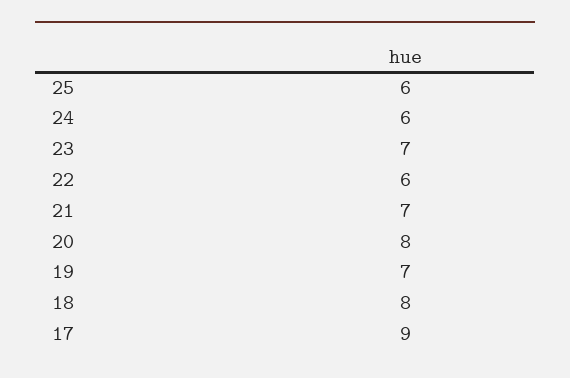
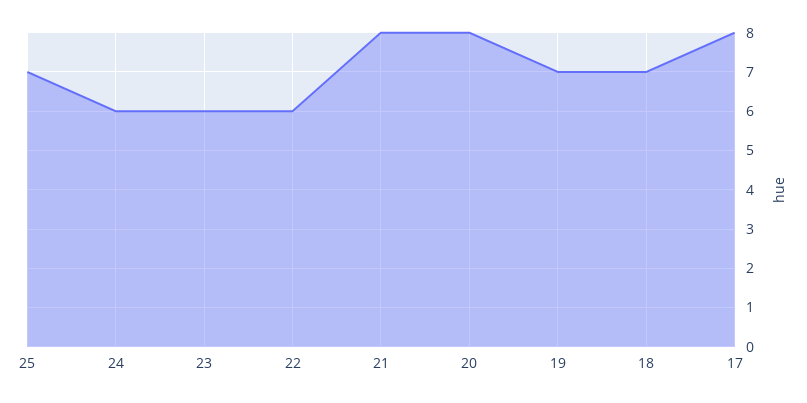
25: 6 -> 7
23: 7 -> 6
21: 7 -> 8
18: 8 -> 7
17: 9 -> 8

